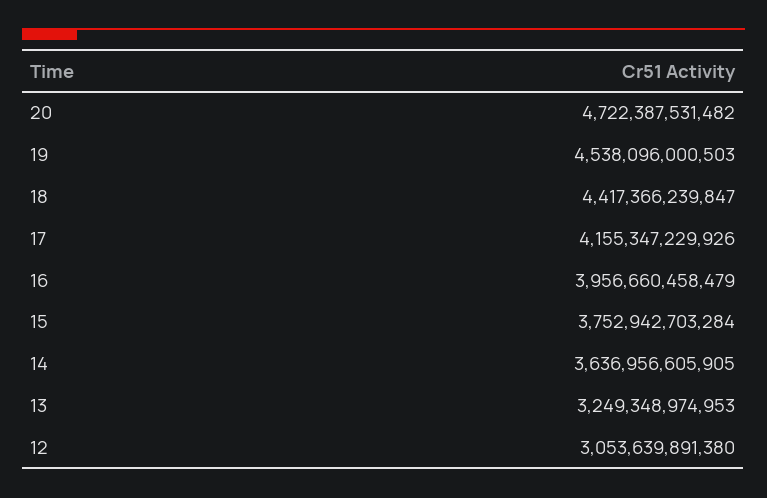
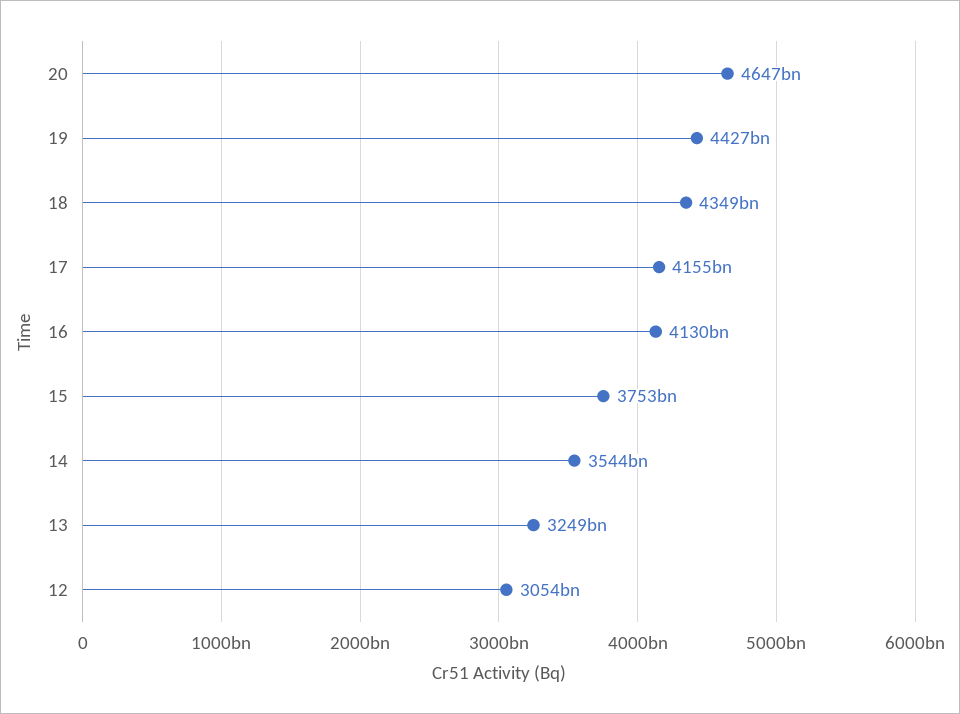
20: 4722387531482 -> 4647000000000
19: 4538096000503 -> 4427000000000
18: 4417366239847 -> 4349000000000
16: 3956660458479 -> 4130000000000
14: 3636956605905 -> 3544000000000

